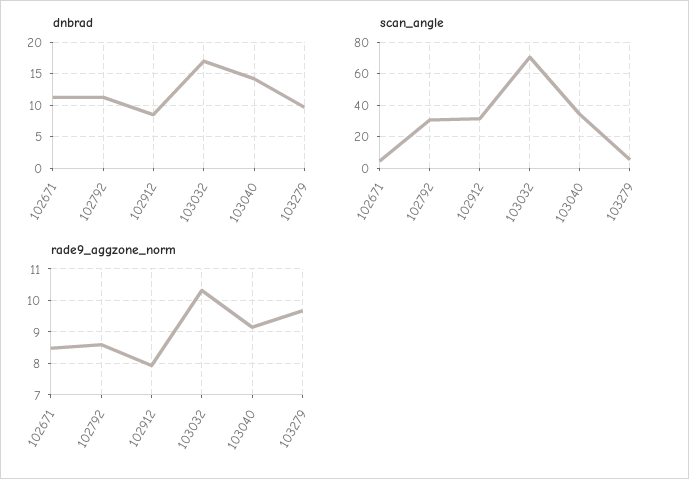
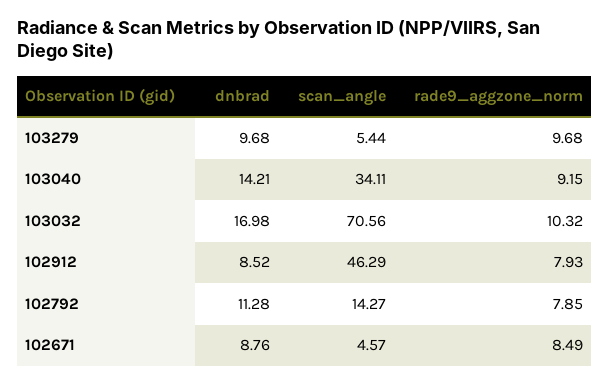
dnbrad, 102671: 11 -> 8.76
scan_angle, 102792: 30 -> 14.27
scan_angle, 102912: 30 -> 46.29
rade9_aggzone_norm, 102792: 8.6 -> 7.85

